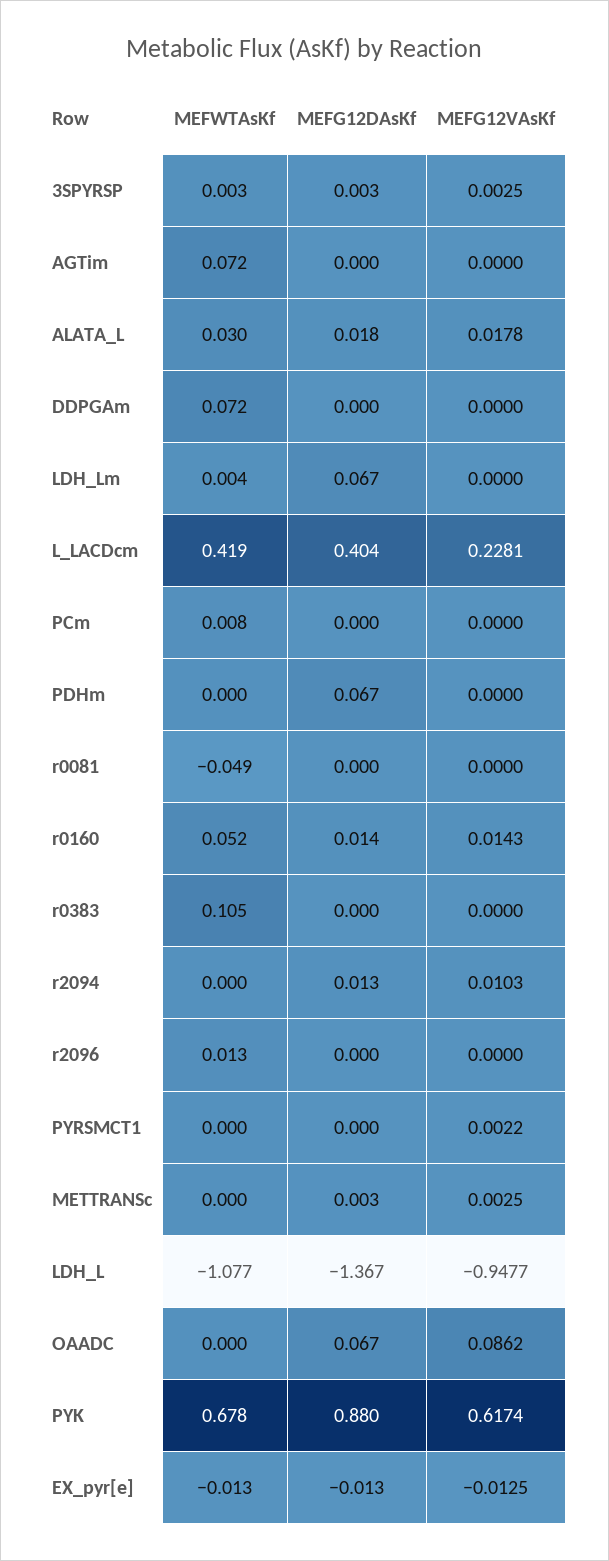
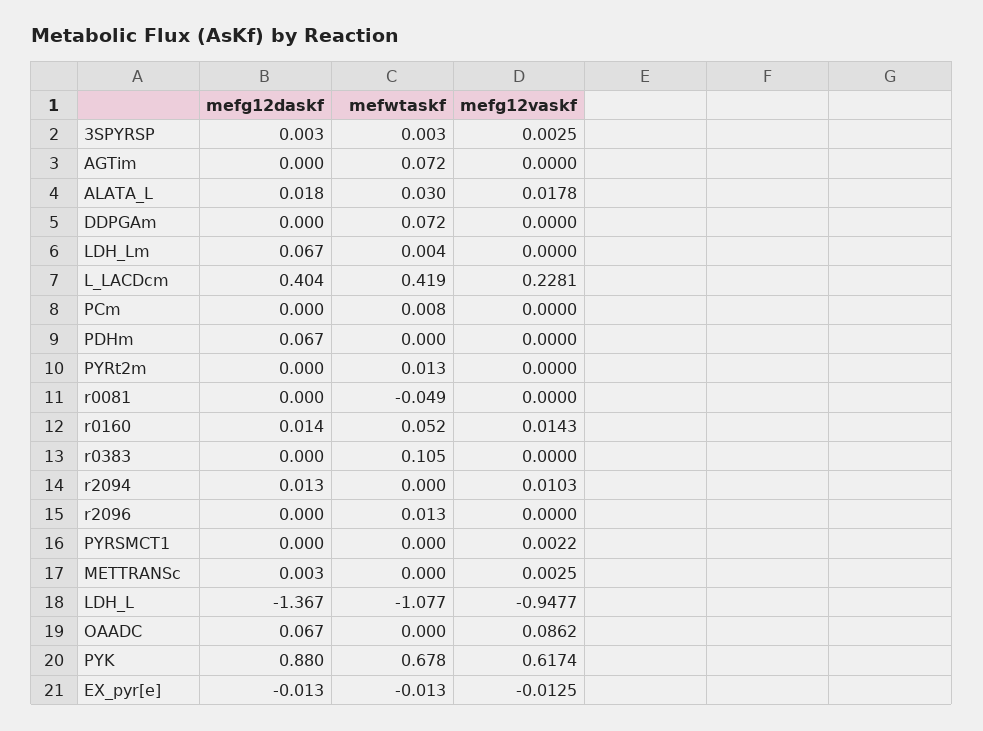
MEFG12DAsKf, PYRt2m: none -> 0
MEFWTAsKf, PYRt2m: none -> 0.013
MEFG12VAsKf, PYRt2m: none -> 0

